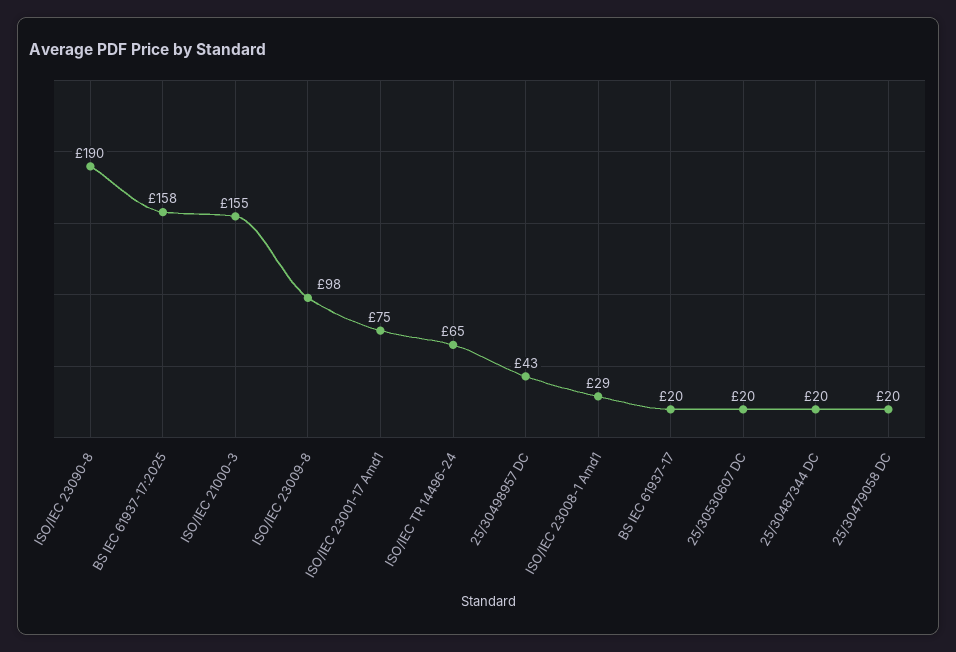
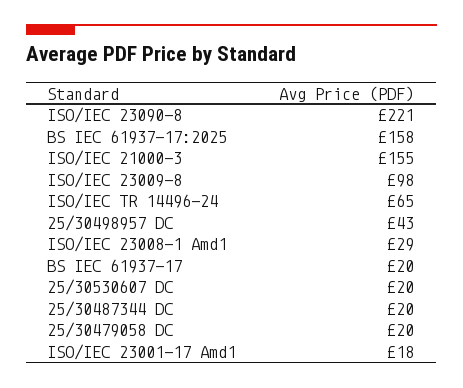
ISO/IEC 23090-8: 190 -> 221
ISO/IEC 23001-17 Amd1: 75 -> 18

